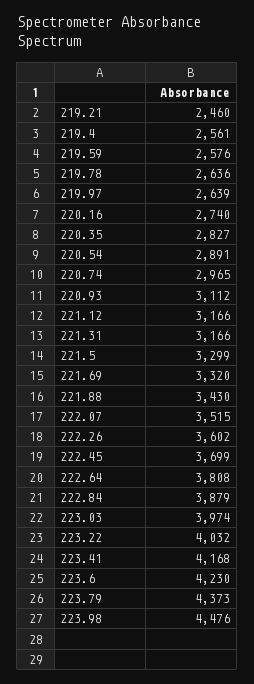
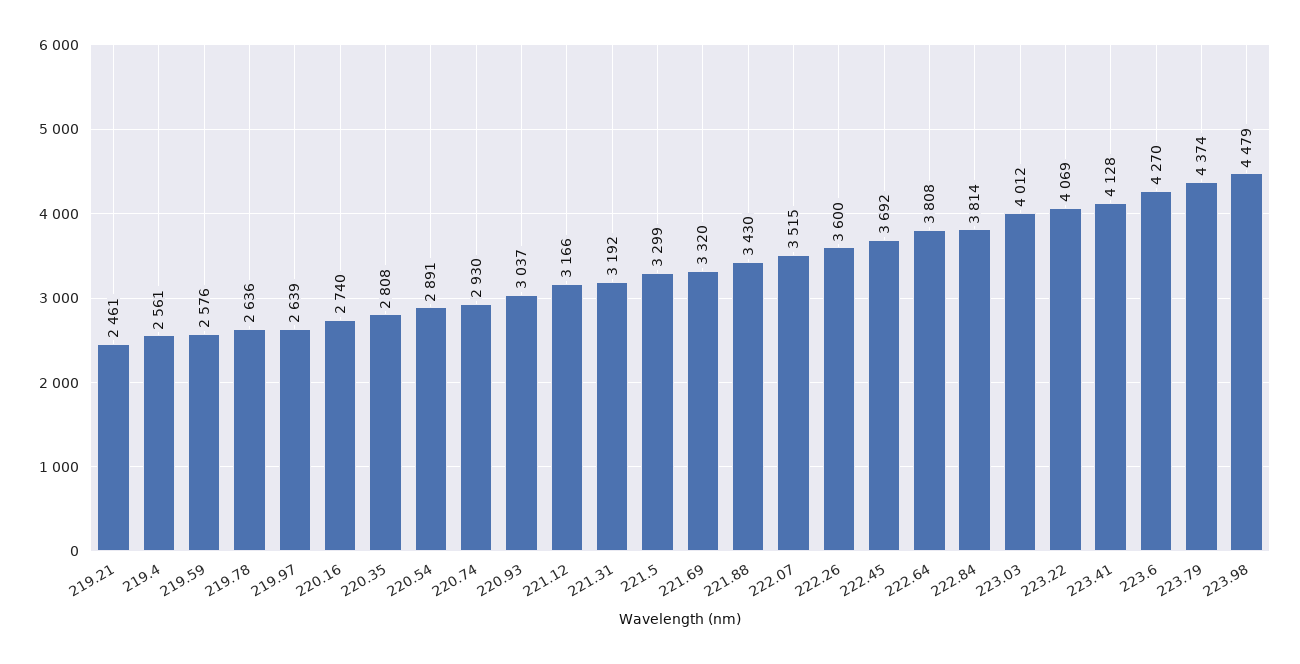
219.21: 2460 -> 2461
220.35: 2827 -> 2808
220.74: 2965 -> 2930
220.93: 3112 -> 3037
221.31: 3166 -> 3192
222.26: 3602 -> 3600
222.45: 3699 -> 3692
222.84: 3879 -> 3814
223.03: 3974 -> 4012
223.22: 4032 -> 4069
223.41: 4168 -> 4128
223.6: 4230 -> 4270
223.79: 4373 -> 4374
223.98: 4476 -> 4479

